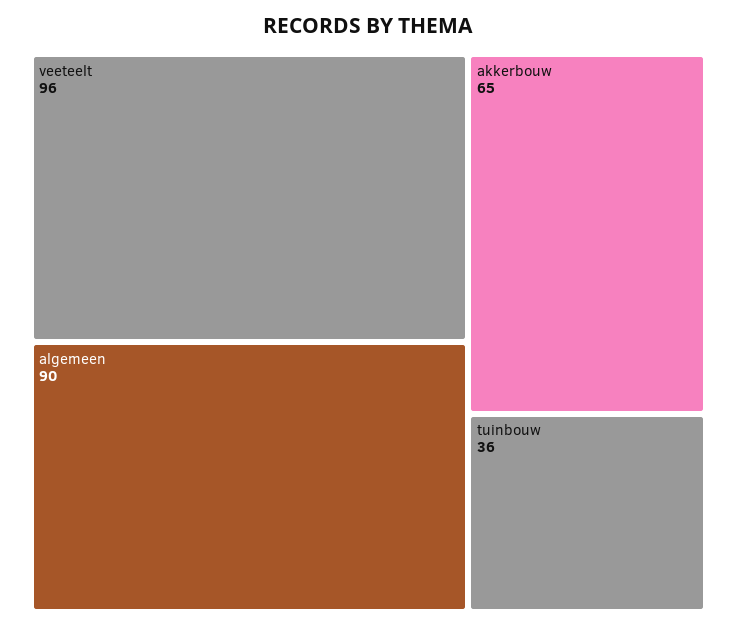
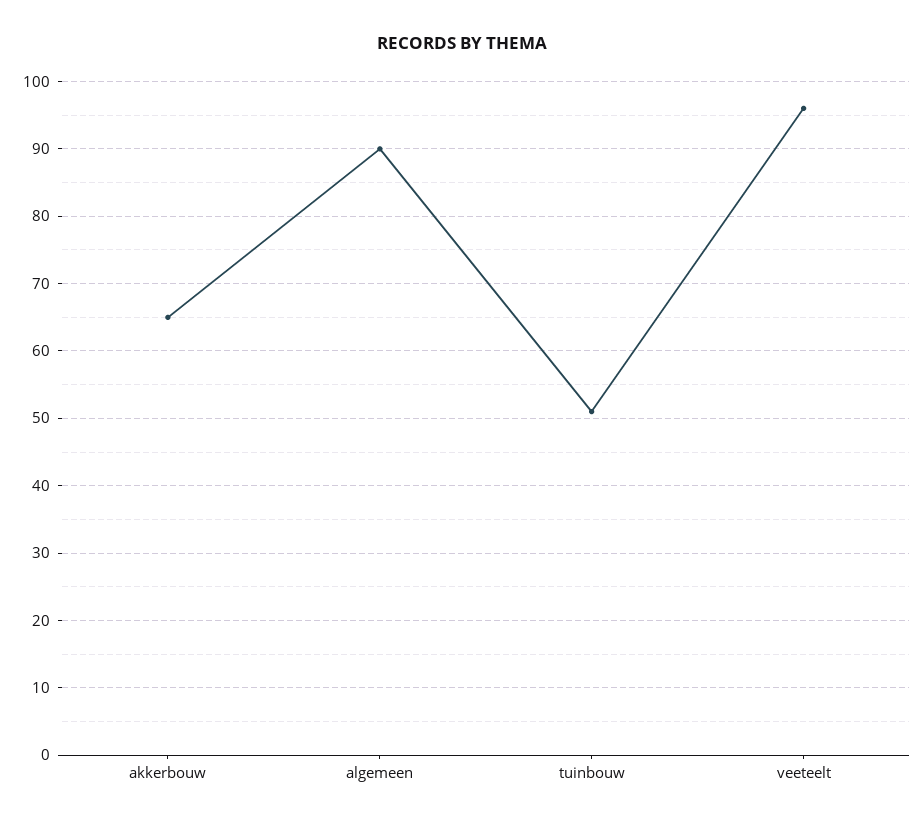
tuinbouw: 36 -> 51

